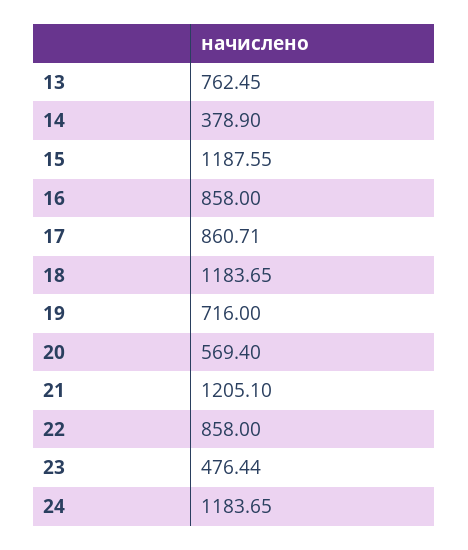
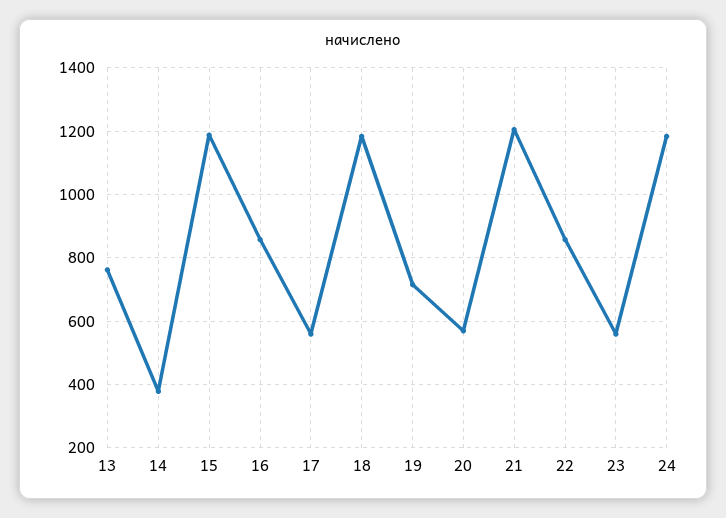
17: 860.71 -> 560
23: 476.44 -> 560

